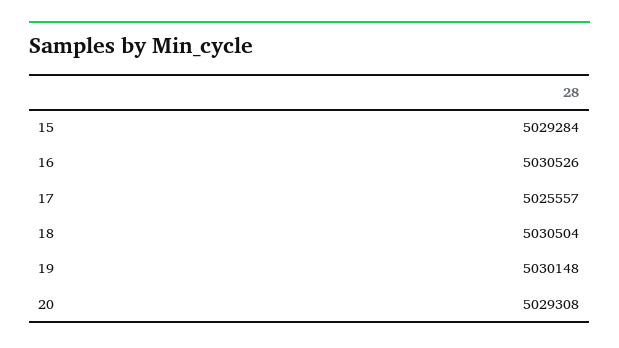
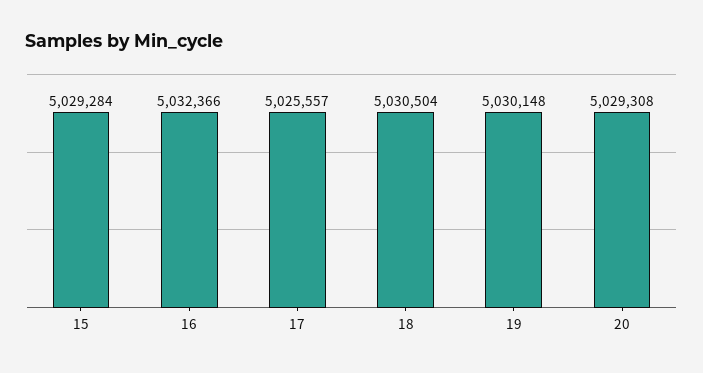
16: 5030526 -> 5032366

